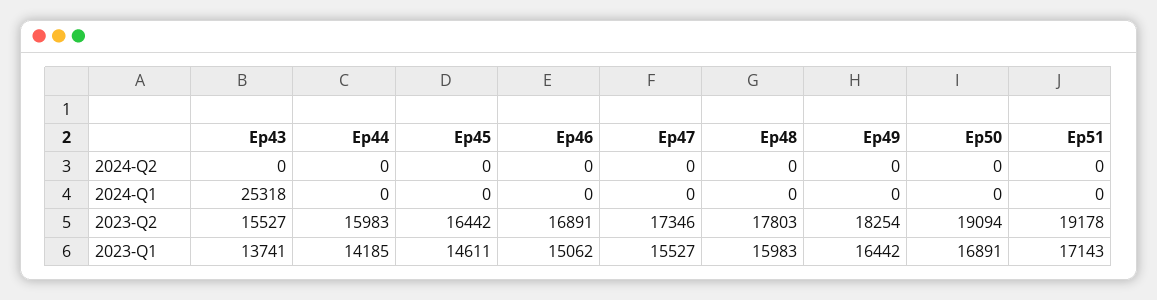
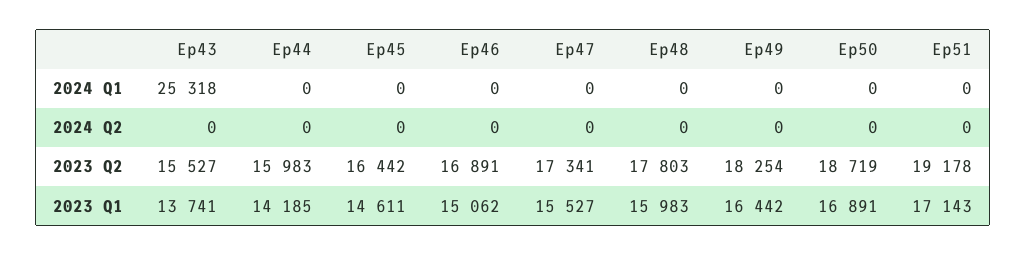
Ep47, 2023-Q2: 17346 -> 17341
Ep50, 2023-Q2: 19094 -> 18719

